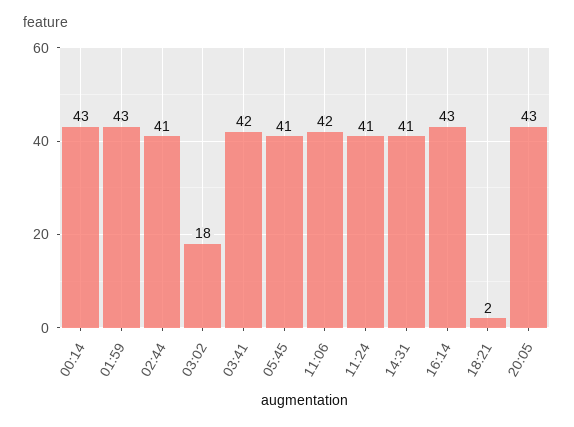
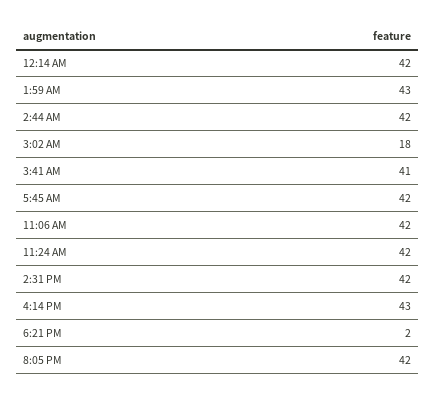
00:14: 43 -> 42
02:44: 41 -> 42
03:41: 42 -> 41
05:45: 41 -> 42
11:24: 41 -> 42
14:31: 41 -> 42
20:05: 43 -> 42

